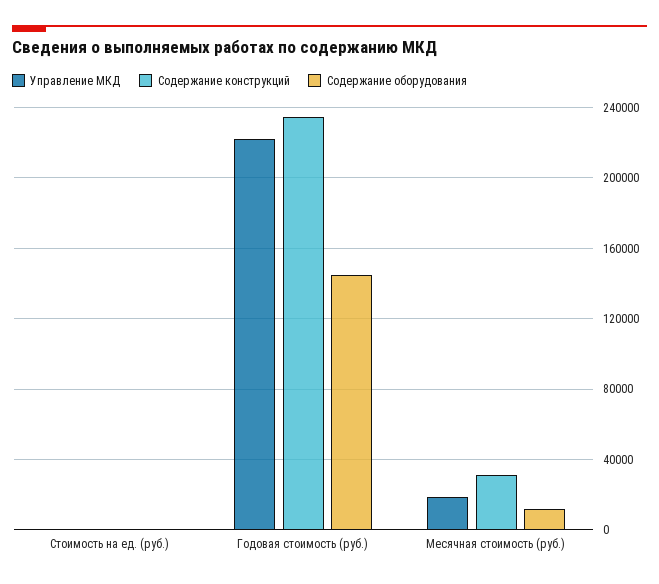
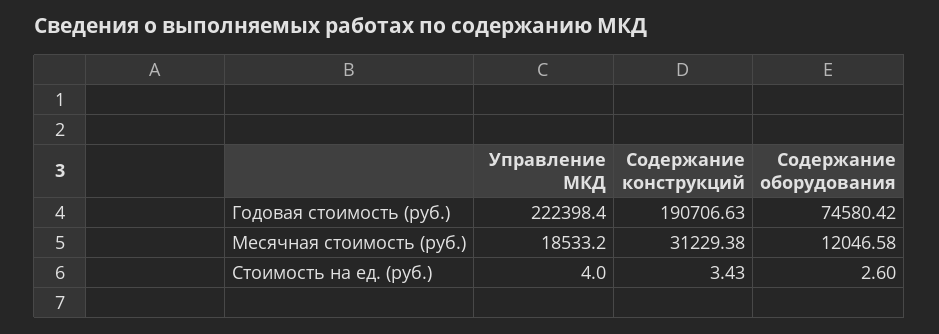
Содержание конструкций, Годовая стоимость (руб.): 235000 -> 190706.63
Содержание оборудования, Годовая стоимость (руб.): 145000 -> 74580.42

